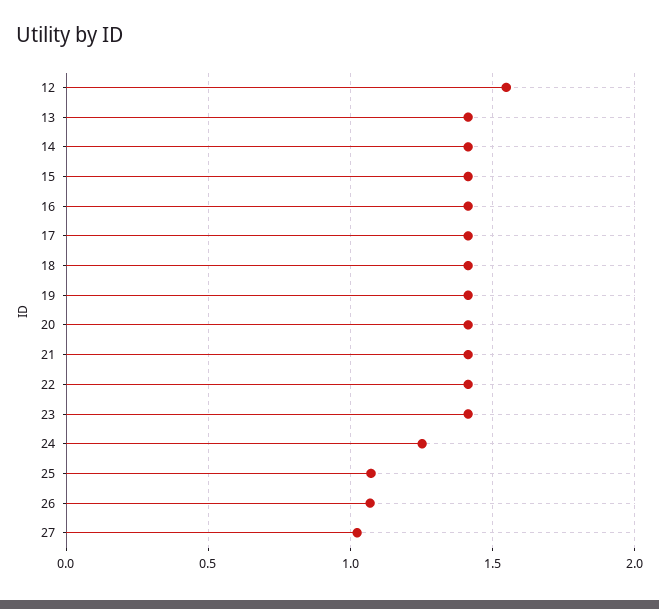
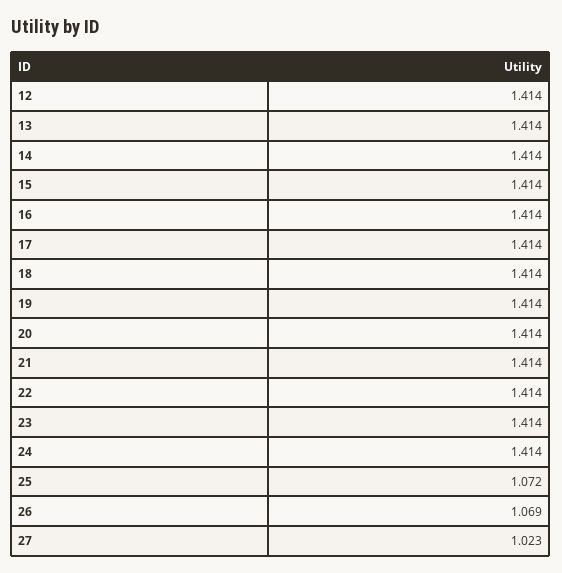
12: 1.55 -> 1.414
24: 1.25 -> 1.414

